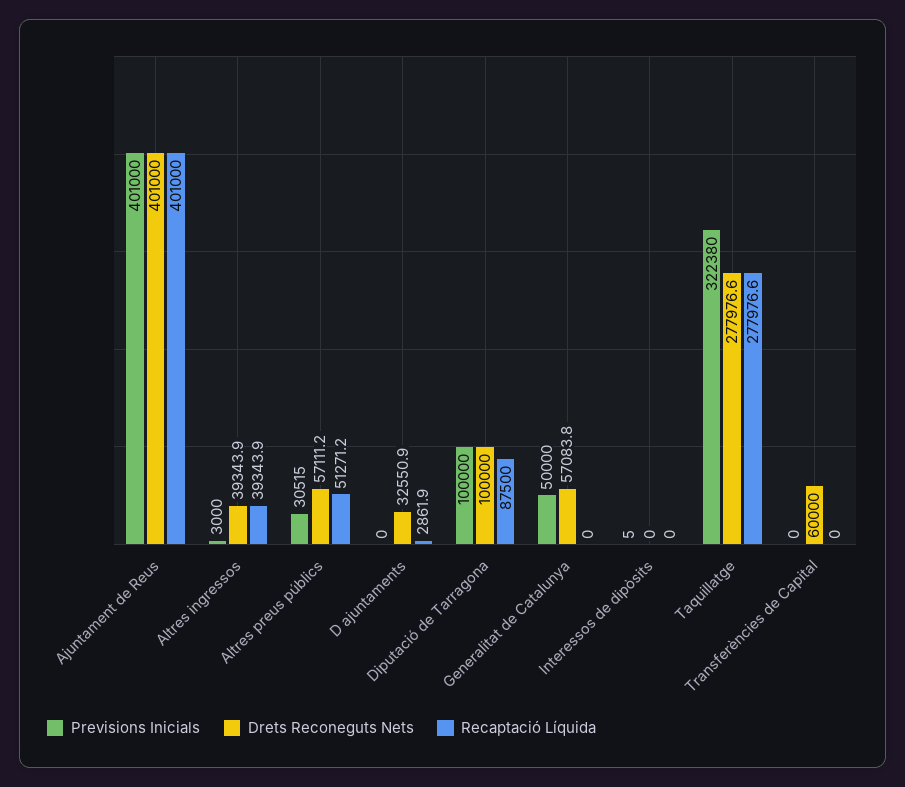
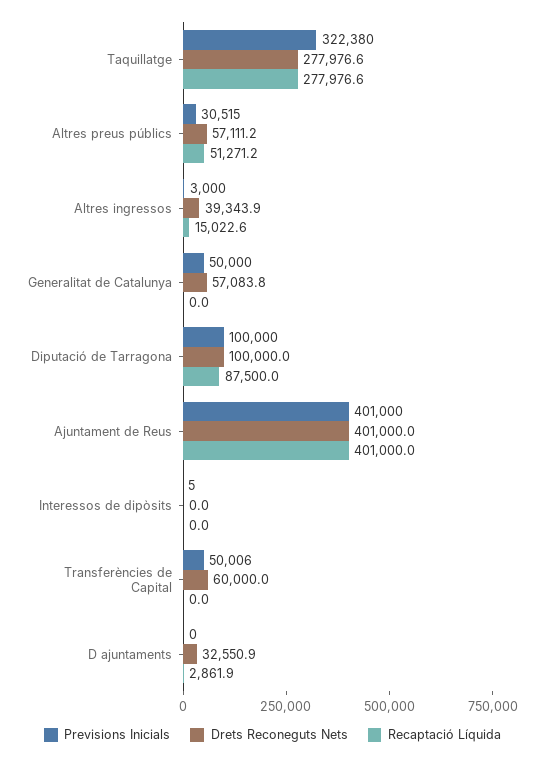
Recaptació Líquida, Altres ingressos: 39343.9 -> 15022.6
Previsions Inicials, Transferències de Capital: 0 -> 50006

